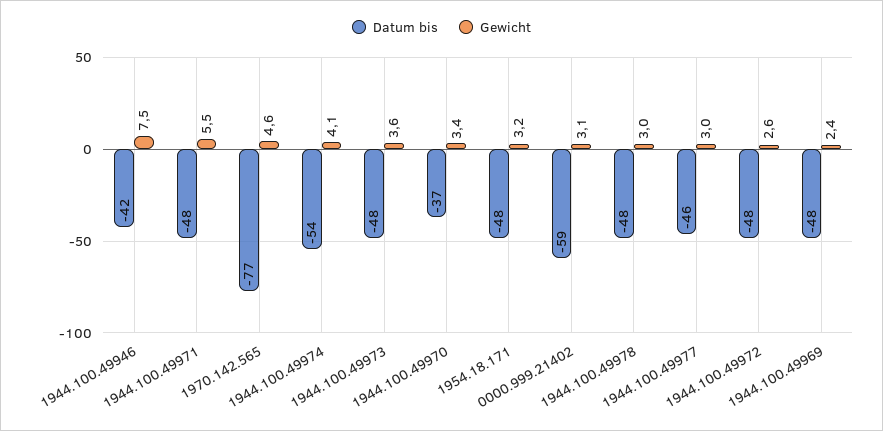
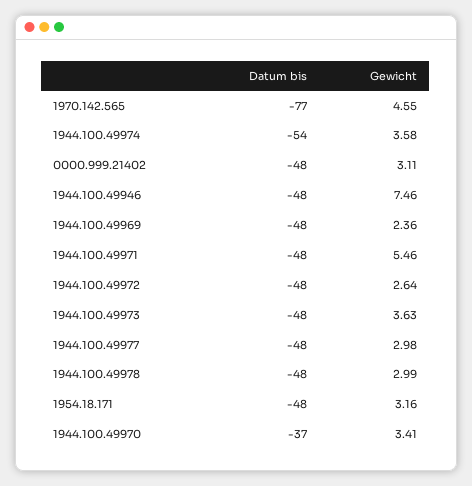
Datum bis, 1944.100.49946: -42 -> -48
Gewicht, 1944.100.49974: 4.1 -> 3.58
Datum bis, 0000.999.21402: -59 -> -48
Datum bis, 1944.100.49977: -46 -> -48

